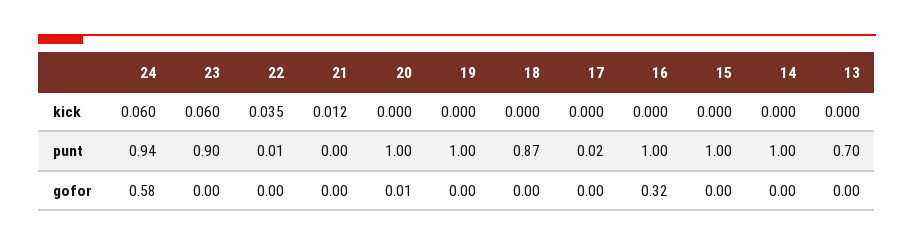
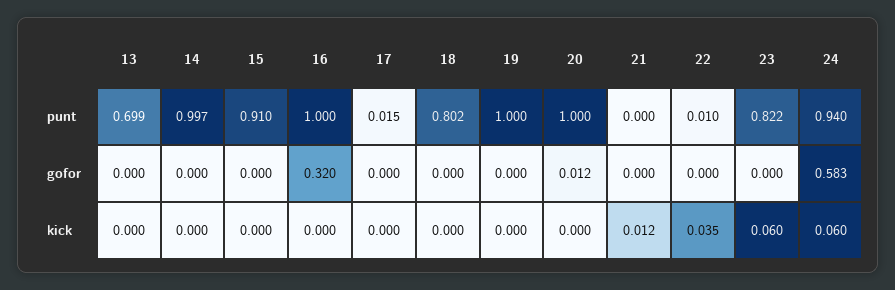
23, punt: 0.9 -> 0.822
18, punt: 0.87 -> 0.802
15, punt: 1 -> 0.91

